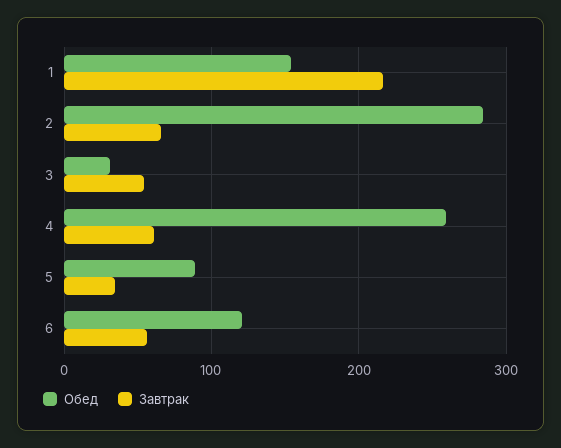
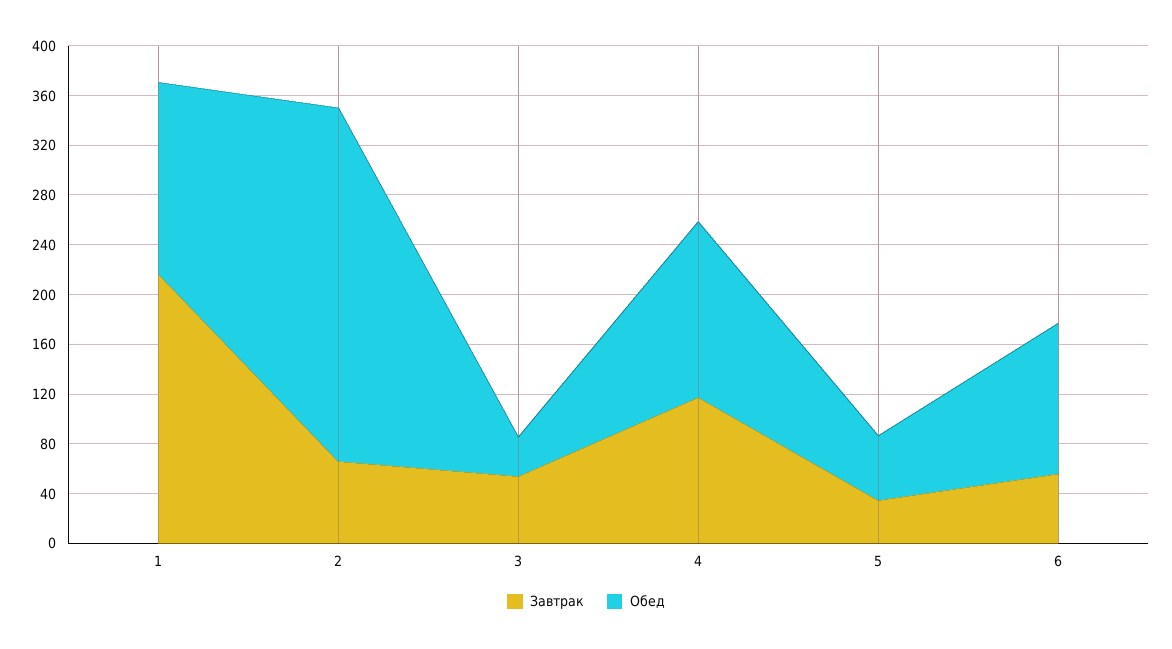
Обед, 4: 260 -> 140
Завтрак, 4: 60 -> 120
Обед, 5: 90 -> 50

